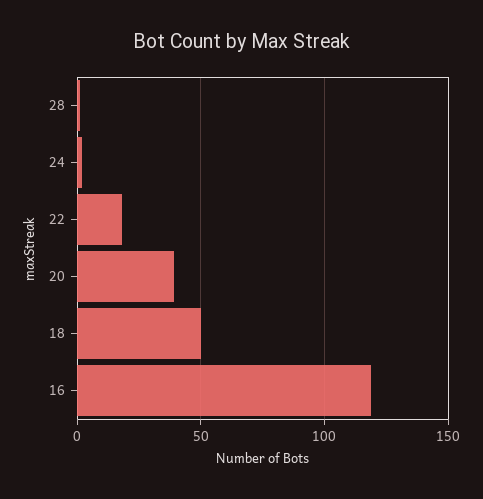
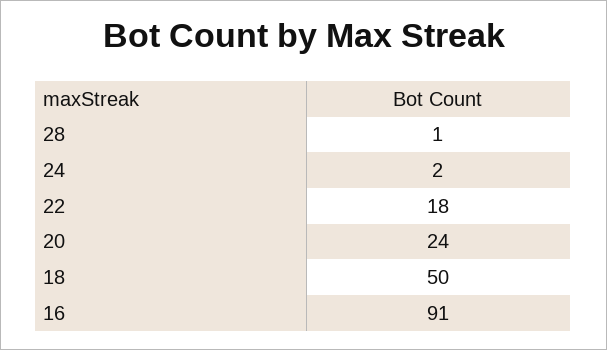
20: 40 -> 24
16: 120 -> 91

